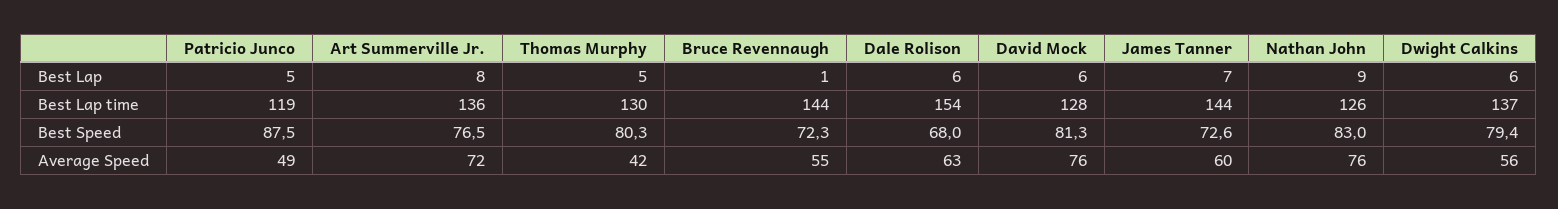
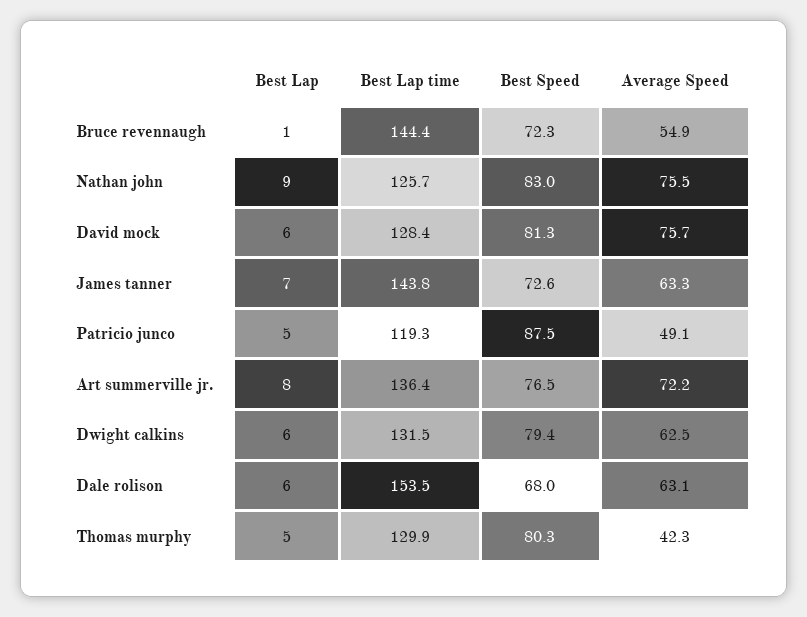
Dwight Calkins, Best Lap time: 137 -> 131.5
James Tanner, Average Speed: 60 -> 63.3
Dwight Calkins, Average Speed: 56 -> 62.5

